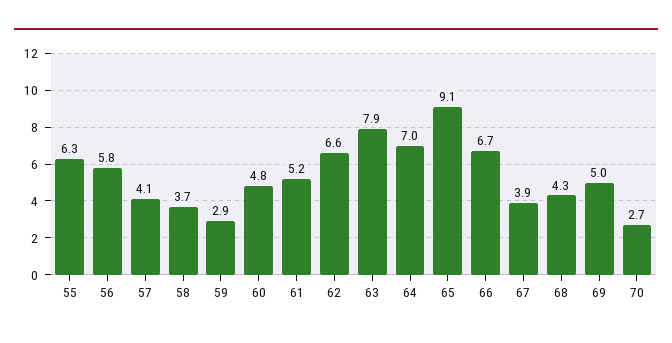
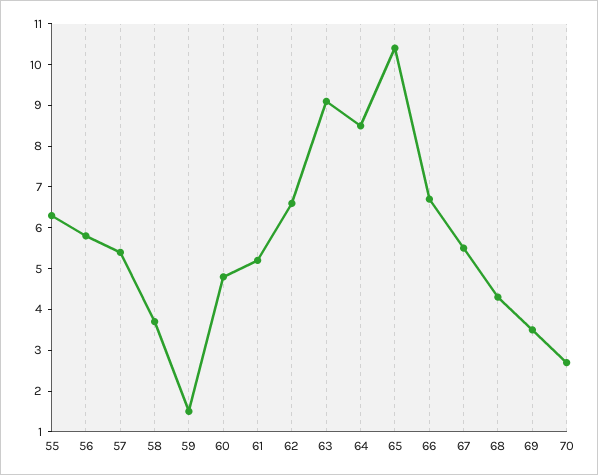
57: 4.1 -> 5.5
59: 2.9 -> 1.5
63: 7.9 -> 9
64: 7 -> 8.5
65: 9.1 -> 10.5
67: 3.9 -> 5.5
69: 5 -> 3.5

